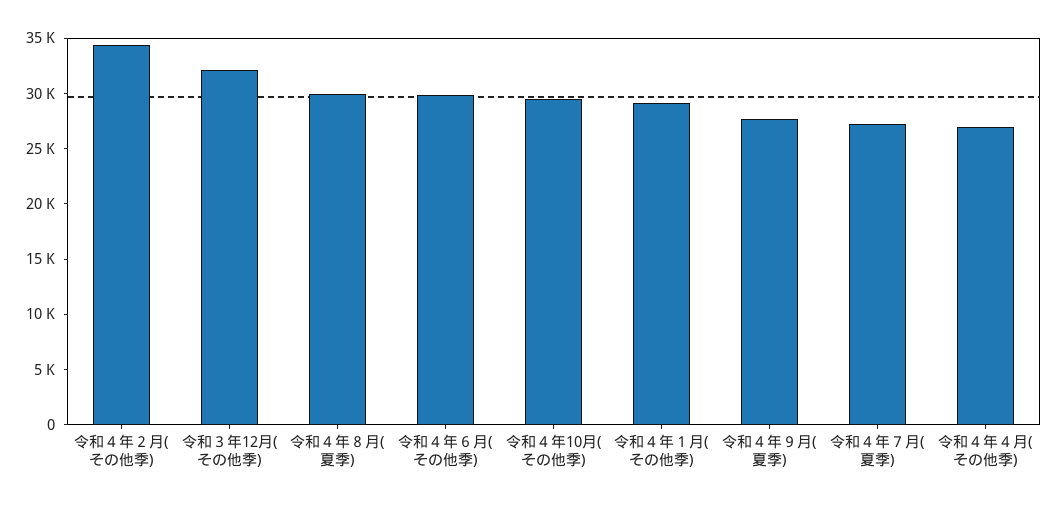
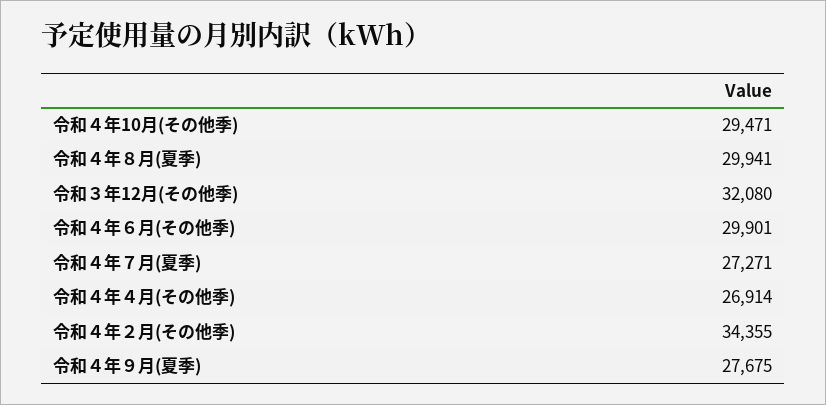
令和４年１月(その他季): 29000 -> none

